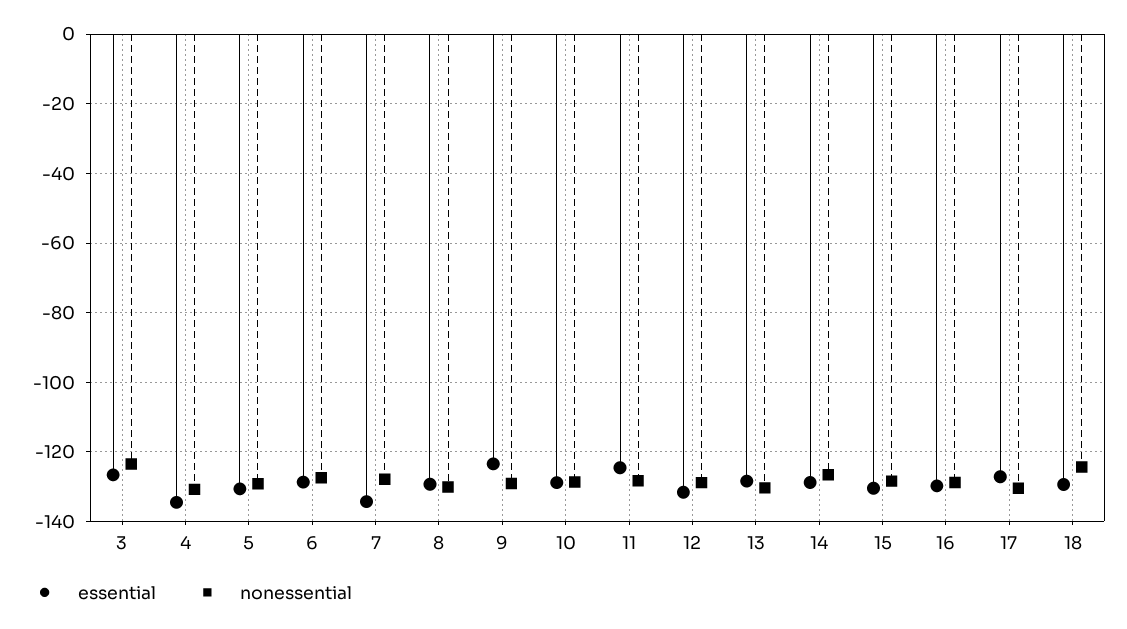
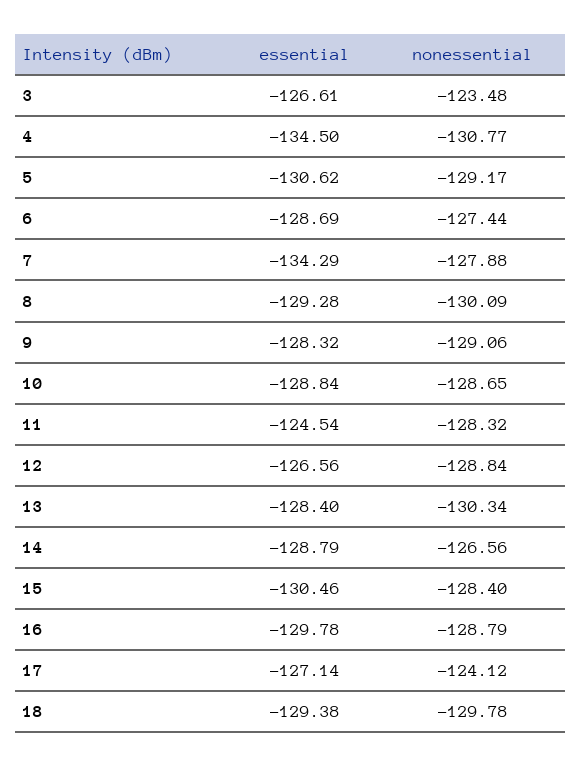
essential, 9: -124 -> -128.32
essential, 12: -132 -> -126.56
nonessential, 17: -130 -> -124.12
nonessential, 18: -124 -> -129.78

